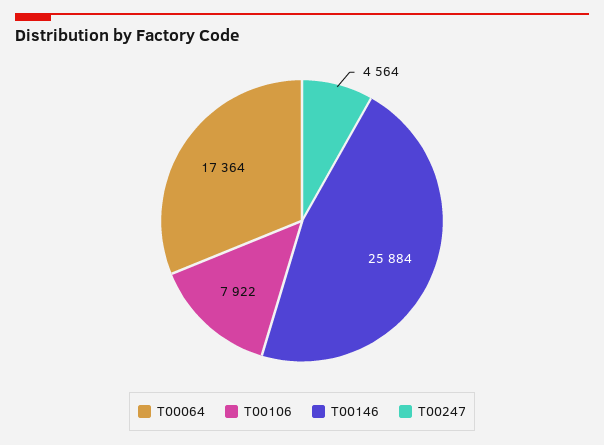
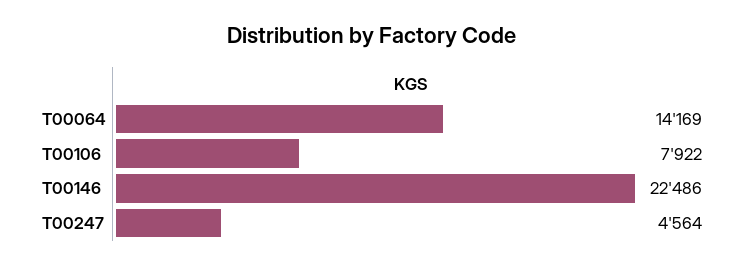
T00064: 17364 -> 14169
T00146: 25884 -> 22486

